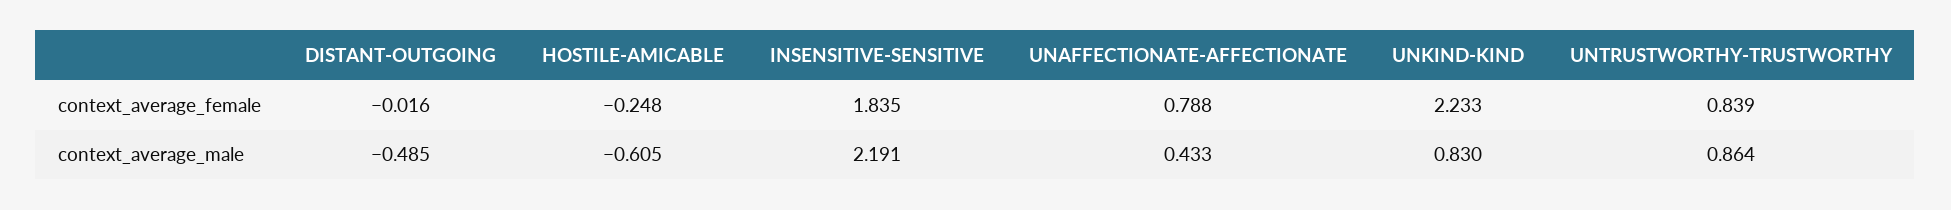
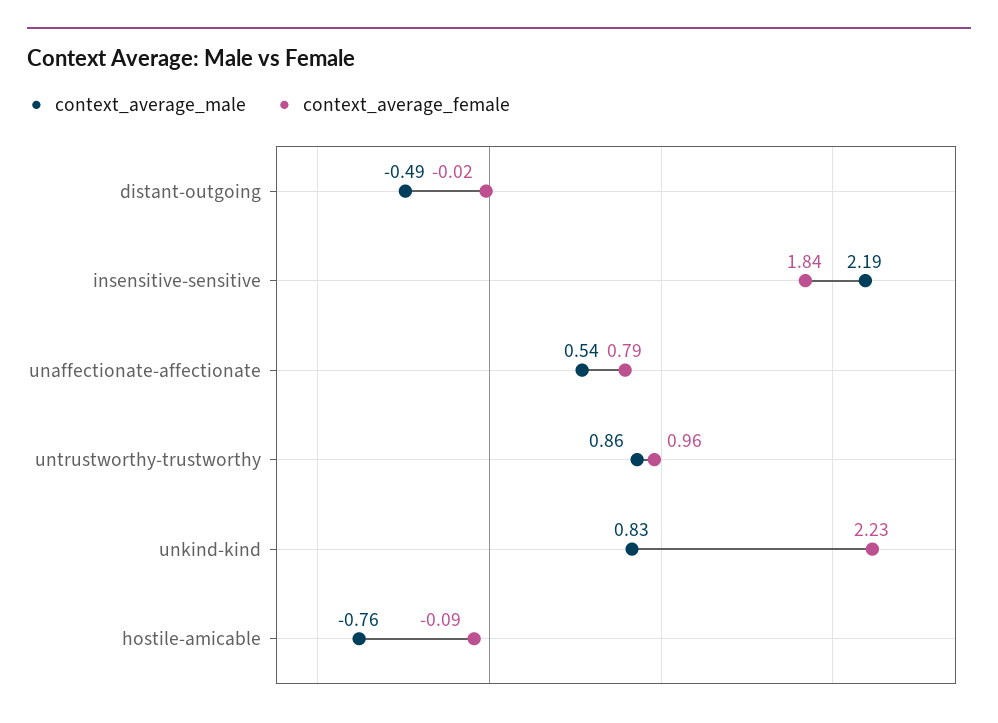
context_average_female, HOSTILE-AMICABLE: -0.248 -> -0.09
context_average_female, UNTRUSTWORTHY-TRUSTWORTHY: 0.839 -> 0.96
context_average_male, HOSTILE-AMICABLE: -0.605 -> -0.76
context_average_male, UNAFFECTIONATE-AFFECTIONATE: 0.433 -> 0.54

